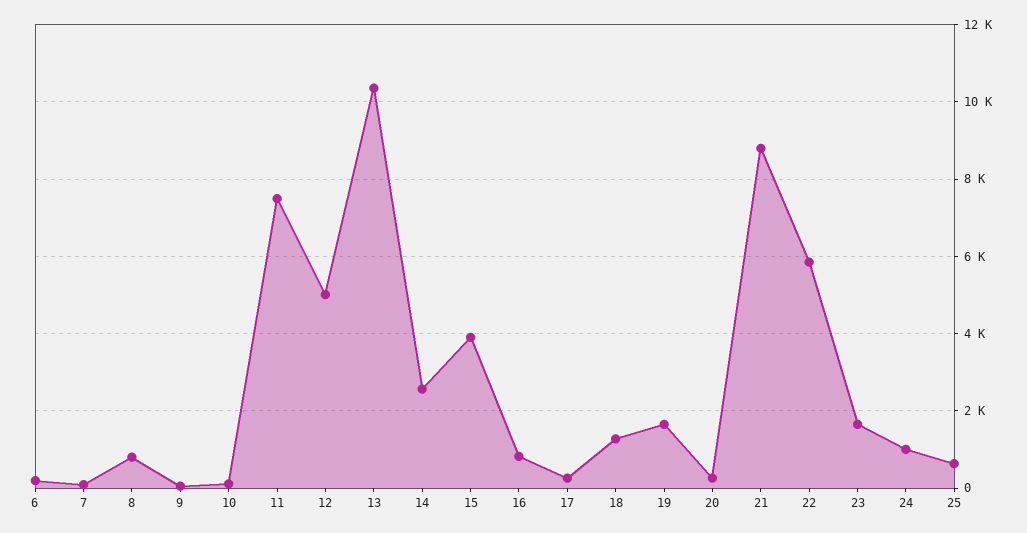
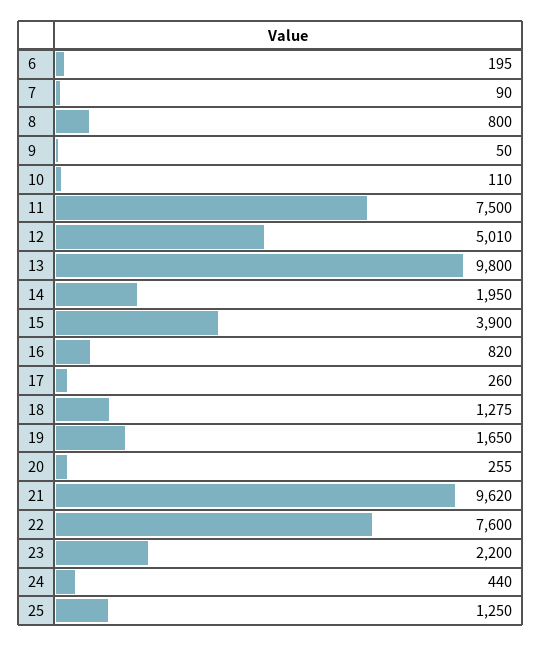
13: 10400 -> 9800
14: 2600 -> 1950
21: 8800 -> 9620
22: 5800 -> 7600
23: 1600 -> 2200
24: 1000 -> 440
25: 600 -> 1250

